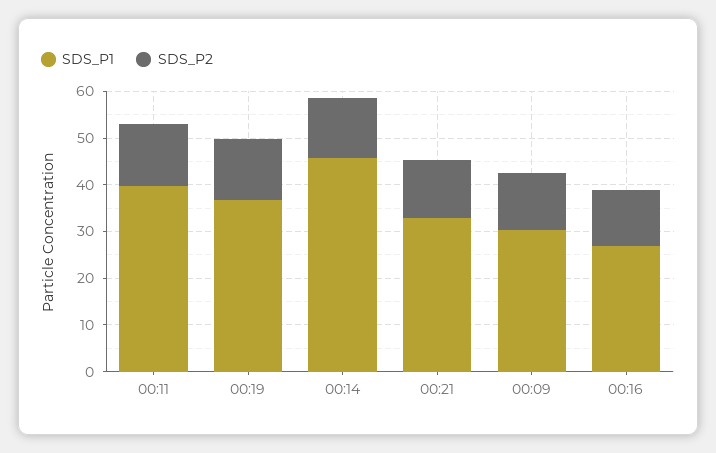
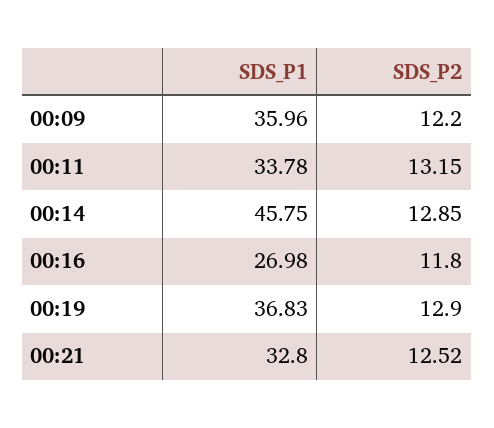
SDS_P1, 00:11: 40 -> 33.78
SDS_P1, 00:09: 30 -> 35.96

